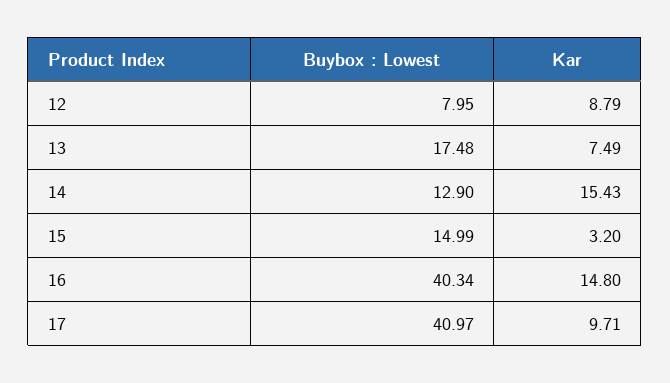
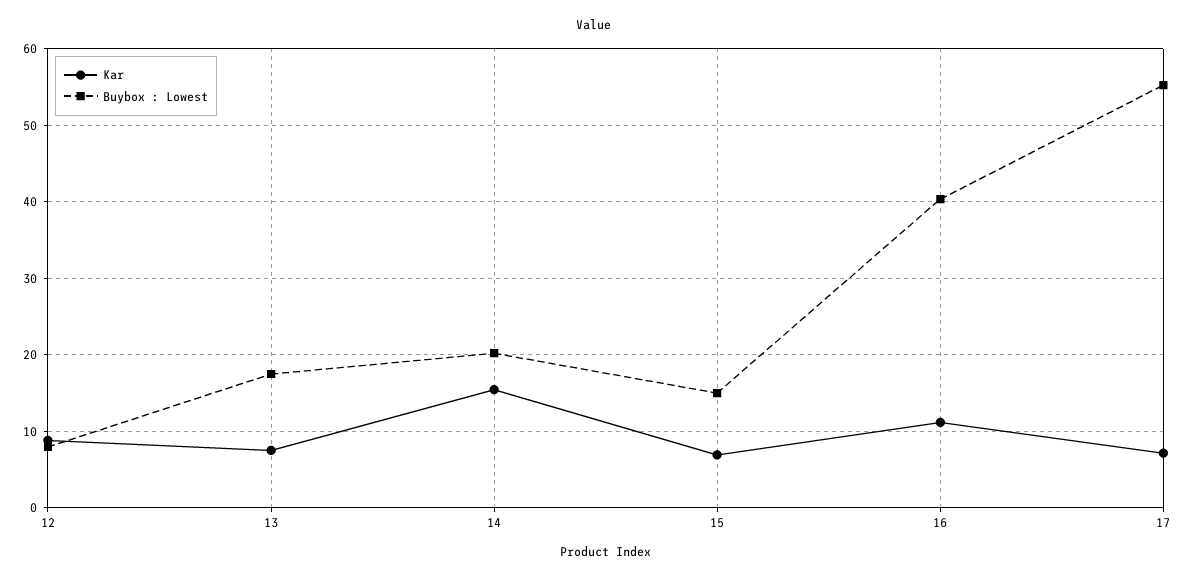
Buybox : Lowest, 14: 12.9 -> 20
Kar, 15: 3.2 -> 7
Kar, 16: 14.8 -> 11
Buybox : Lowest, 17: 40.97 -> 55
Kar, 17: 9.71 -> 7

